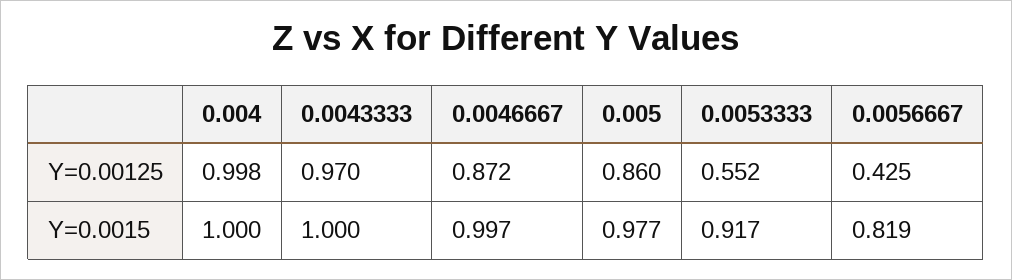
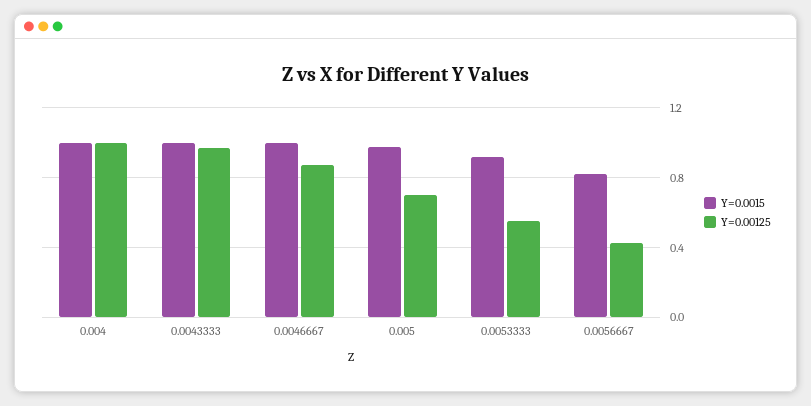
Y=0.00125, 0.005: 0.86 -> 0.7

